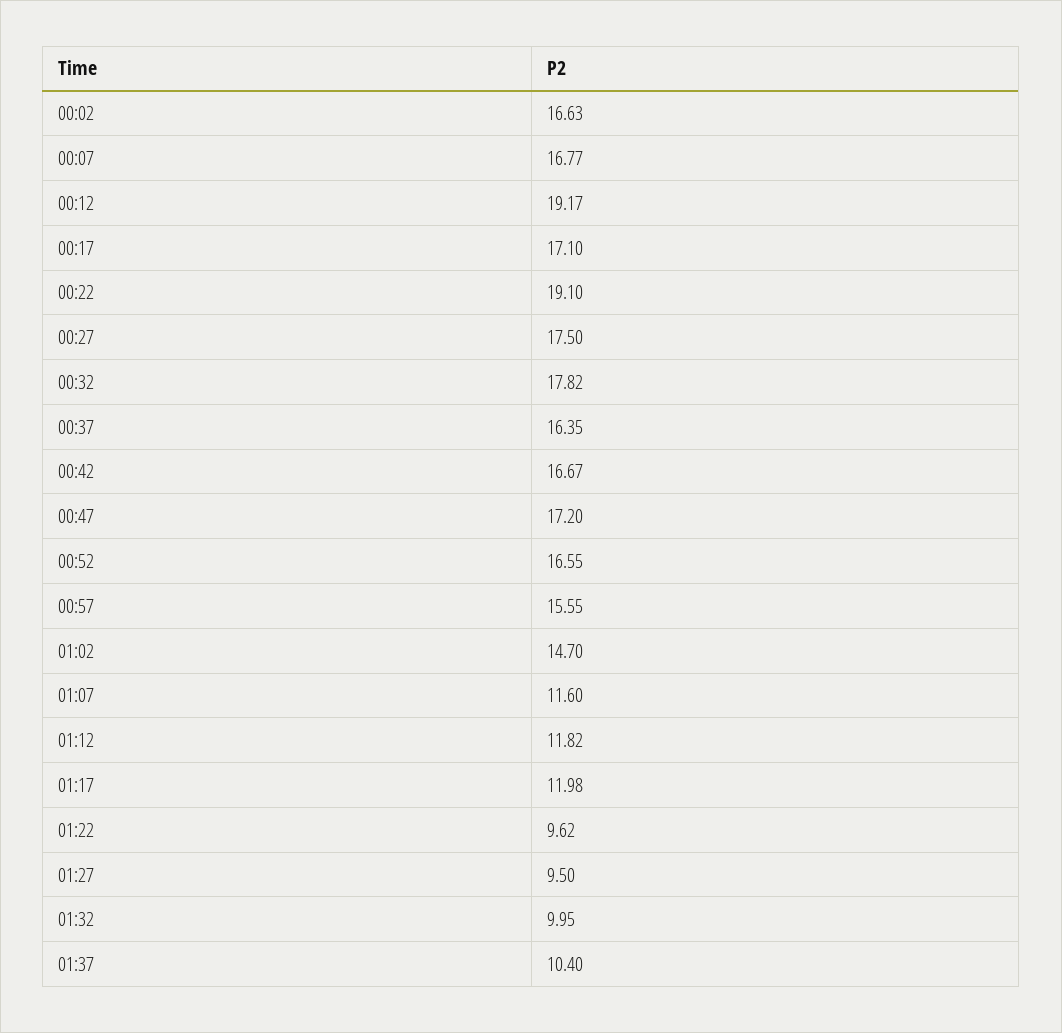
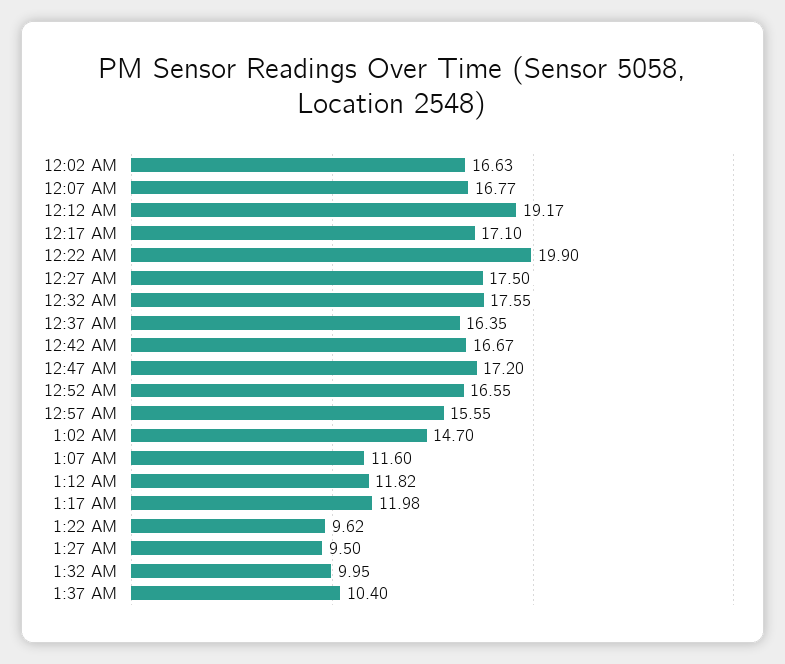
00:22: 19.1 -> 19.9
00:32: 17.82 -> 17.55

